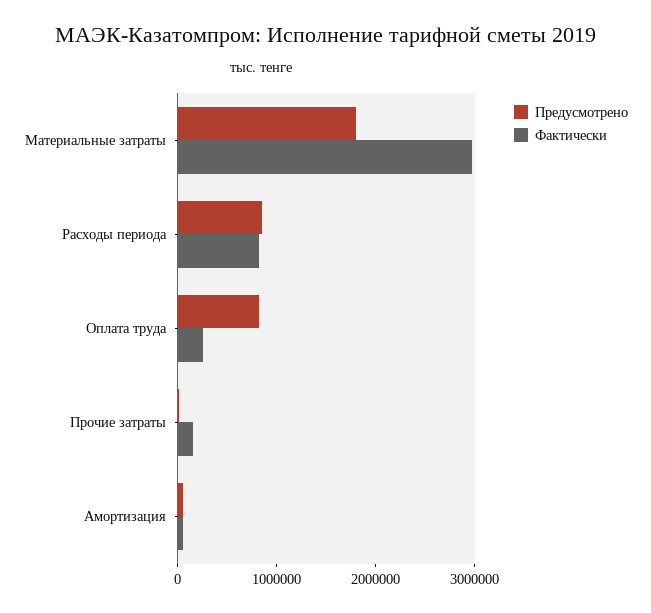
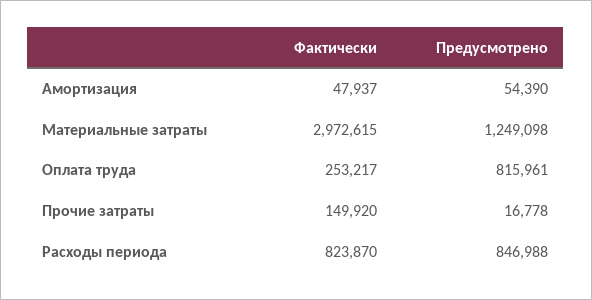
Предусмотрено, Материальные затраты: 1800000 -> 1249098

